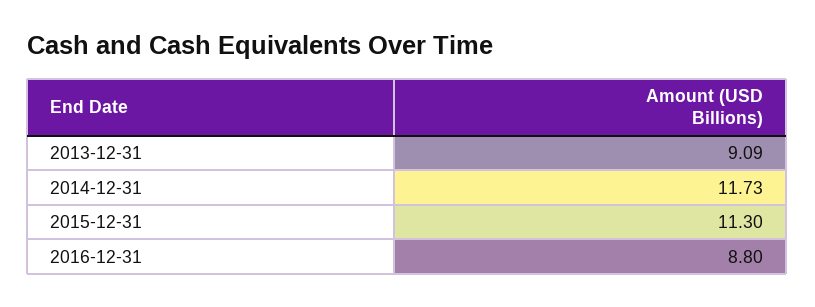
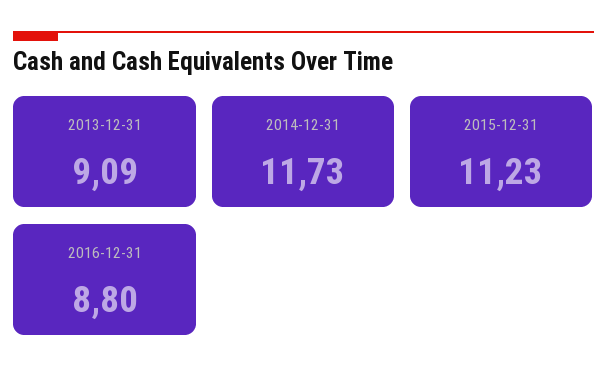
2015-12-31: 11.3 -> 11.23

